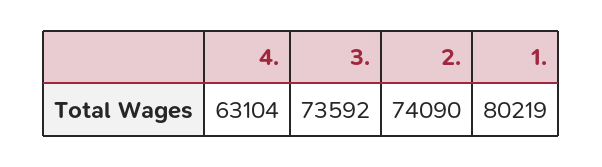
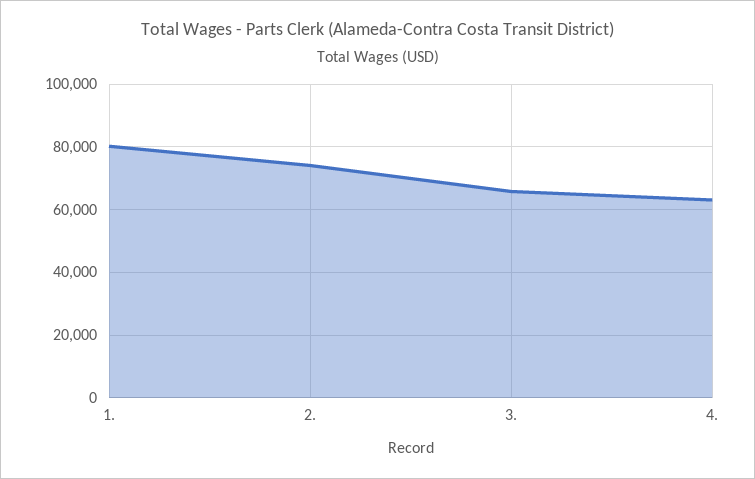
3.: 73592 -> 66000

